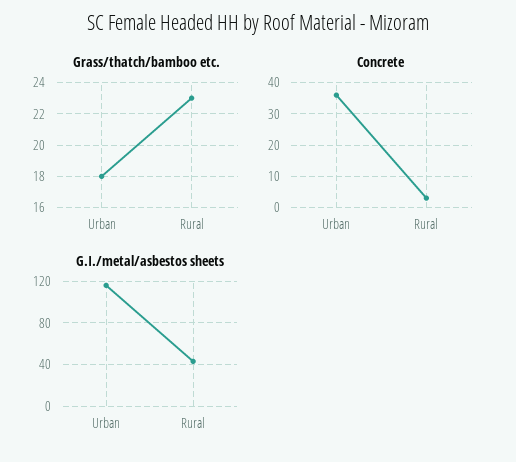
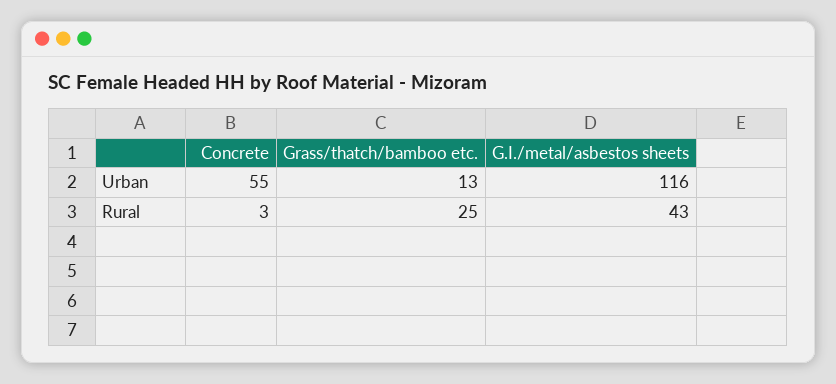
Grass/thatch/bamboo etc., Urban: 18 -> 13
Grass/thatch/bamboo etc., Rural: 23 -> 25
Concrete, Urban: 35 -> 55

